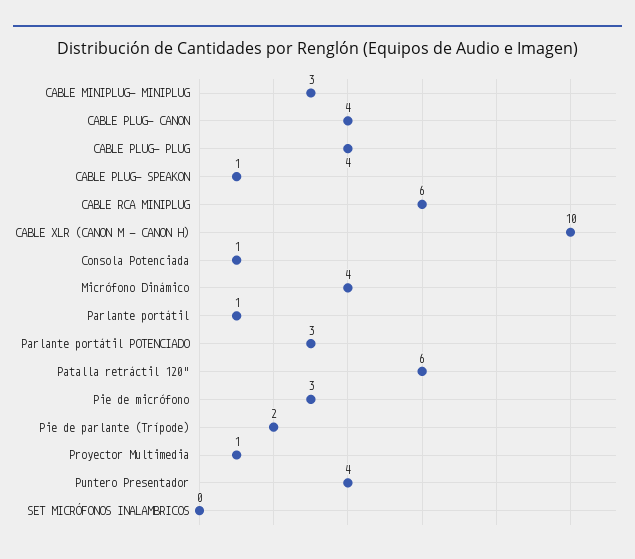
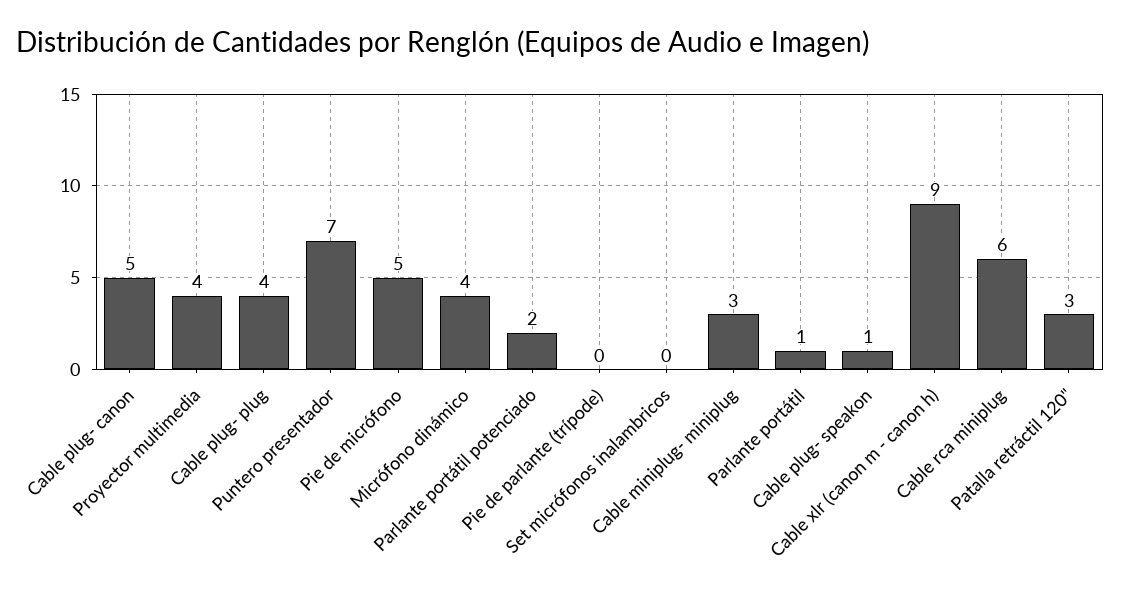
CABLE PLUG- CANON: 4 -> 5
CABLE XLR (CANON M - CANON H): 10 -> 9
Consola Potenciada: 1 -> none
Parlante portátil POTENCIADO: 3 -> 2
Patalla retráctil 120": 6 -> 3
Pie de micrófono: 3 -> 5
Pie de parlante (Trípode): 2 -> 0
Proyector Multimedia: 1 -> 4
Puntero Presentador: 4 -> 7

